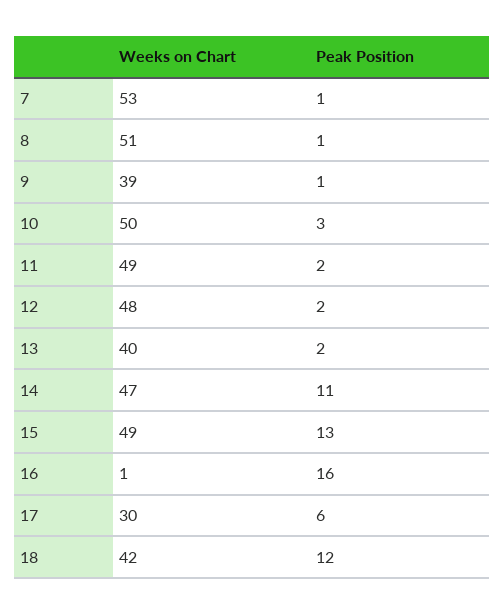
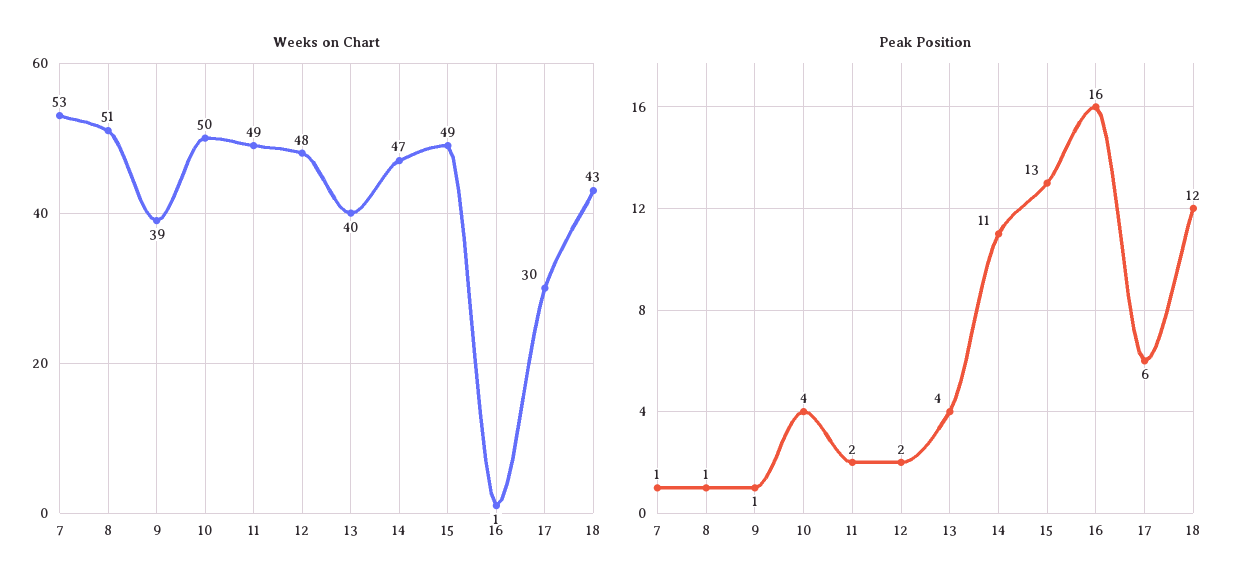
Peak Position, 10: 3 -> 4
Peak Position, 13: 2 -> 4
Weeks on Chart, 18: 42 -> 43

